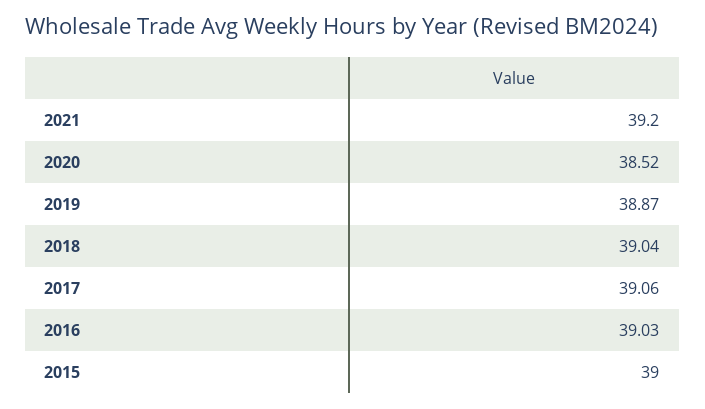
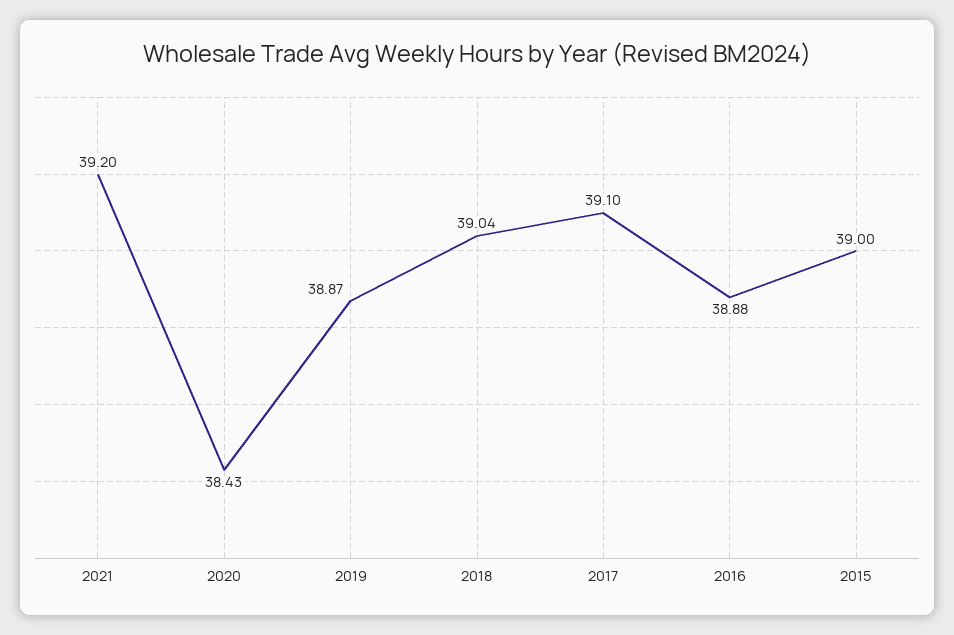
2020: 38.52 -> 38.43
2017: 39.06 -> 39.1
2016: 39.03 -> 38.88

